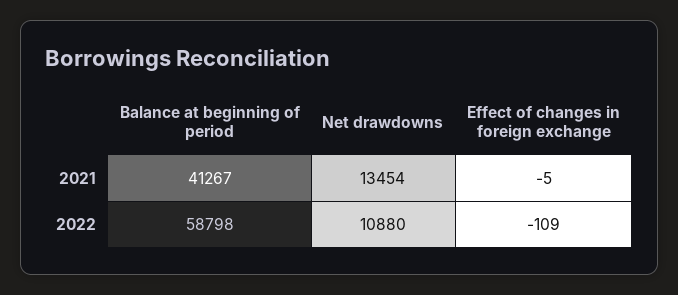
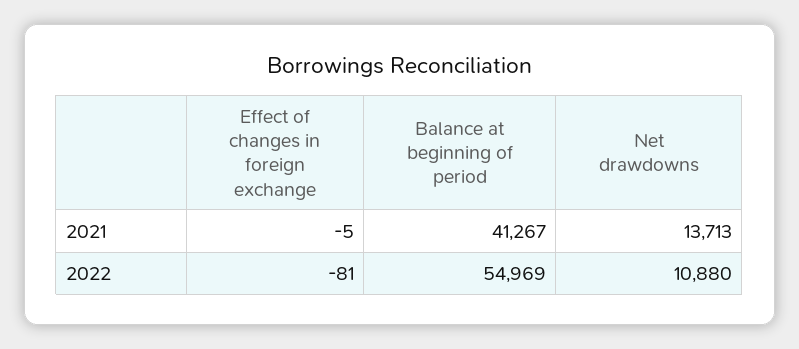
Net drawdowns, 2021: 13454 -> 13713
Balance at beginning of period, 2022: 58798 -> 54969
Effect of changes in foreign exchange, 2022: -109 -> -81

